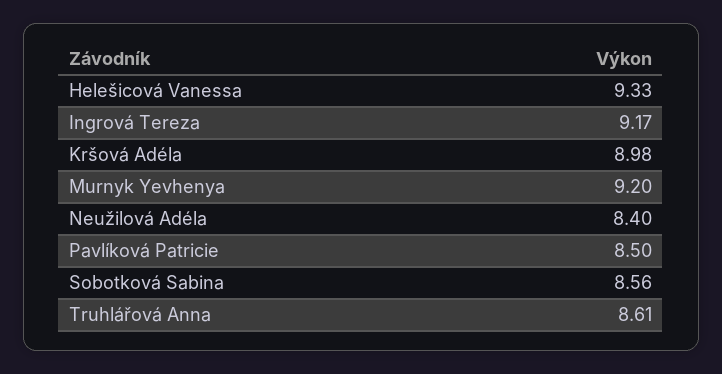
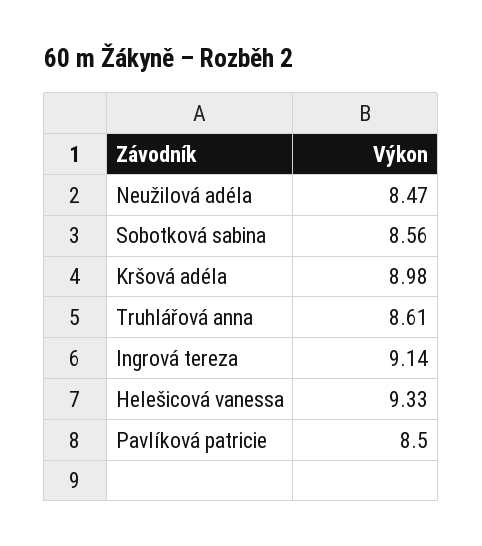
Ingrová Tereza: 9.17 -> 9.14
Murnyk Yevhenya: 9.2 -> none
Neužilová Adéla: 8.4 -> 8.47

